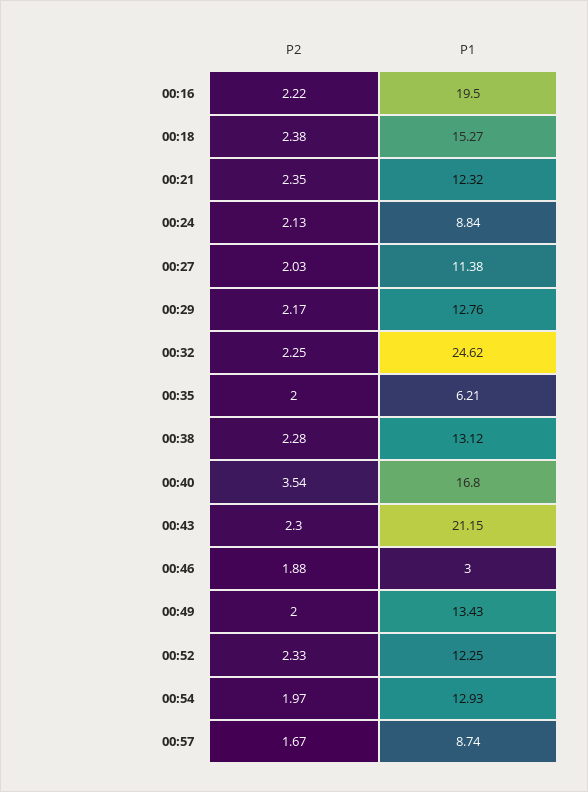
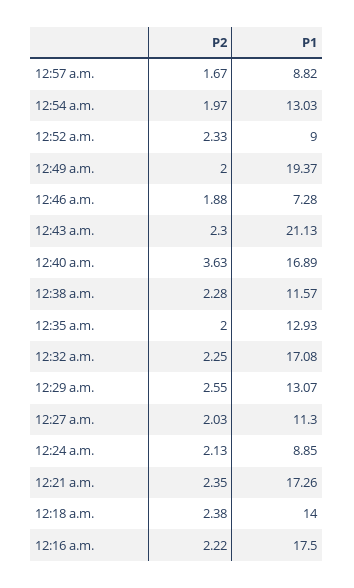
P1, 00:16: 19.5 -> 17.5
P1, 00:18: 15.27 -> 14
P1, 00:21: 12.32 -> 17.26
P1, 00:24: 8.84 -> 8.85
P1, 00:27: 11.38 -> 11.3
P2, 00:29: 2.17 -> 2.55
P1, 00:29: 12.76 -> 13.07
P1, 00:32: 24.62 -> 17.08
P1, 00:35: 6.21 -> 12.93
P1, 00:38: 13.12 -> 11.57
P2, 00:40: 3.54 -> 3.63
P1, 00:40: 16.8 -> 16.89
P1, 00:43: 21.15 -> 21.13
P1, 00:46: 3 -> 7.28
P1, 00:49: 13.43 -> 19.37
P1, 00:52: 12.25 -> 9
P1, 00:54: 12.93 -> 13.03
P1, 00:57: 8.74 -> 8.82

